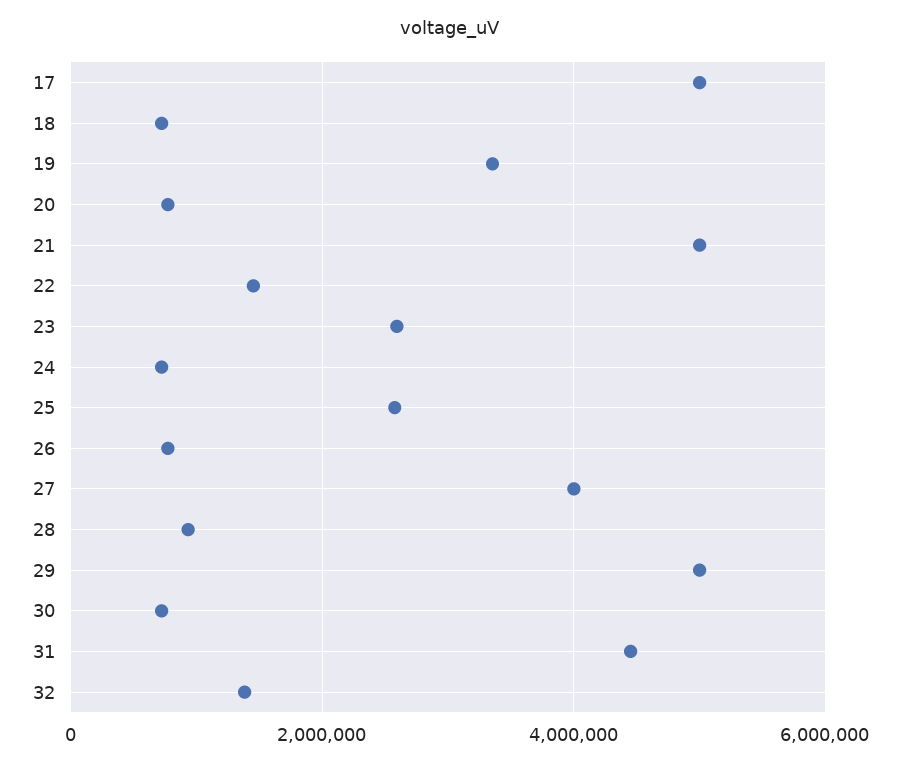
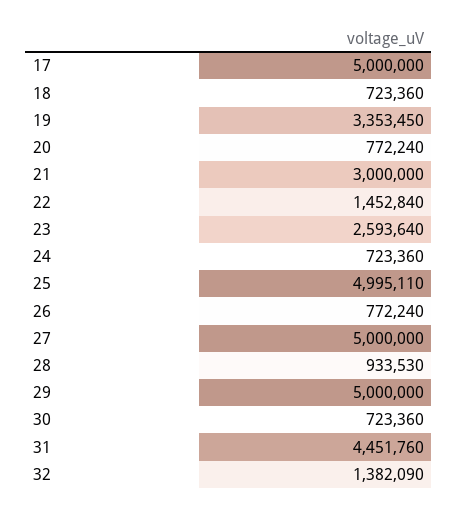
21: 5000000 -> 3000000
25: 2600000 -> 4995110
27: 4000000 -> 5000000

